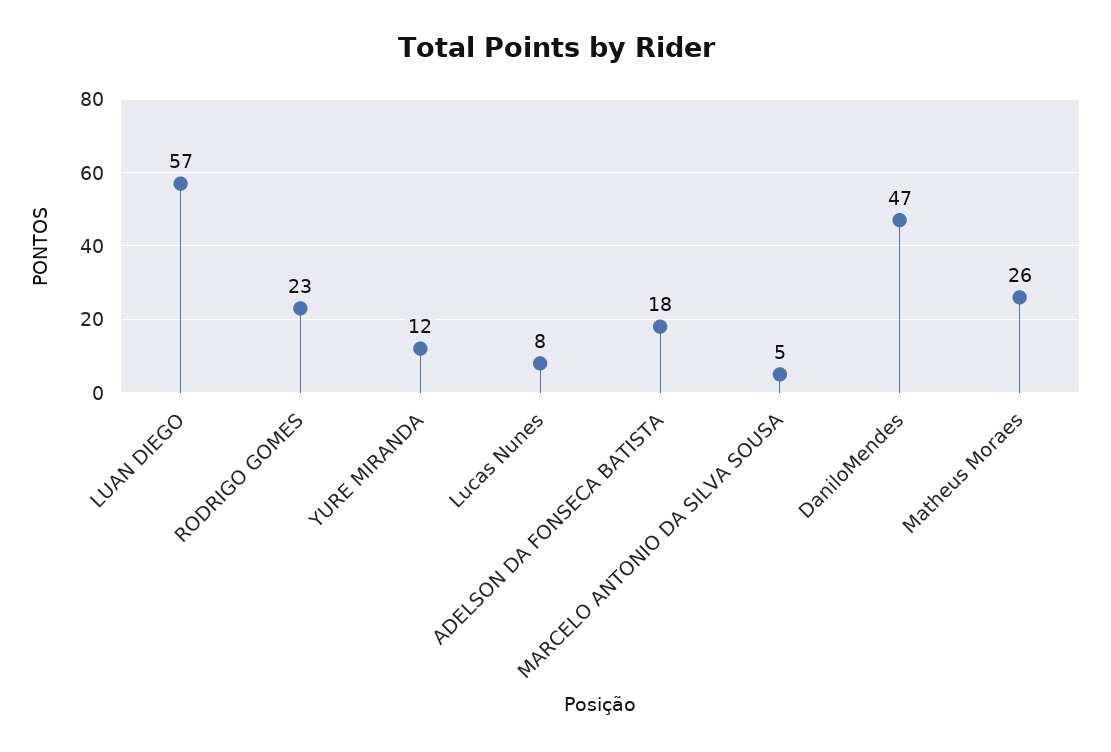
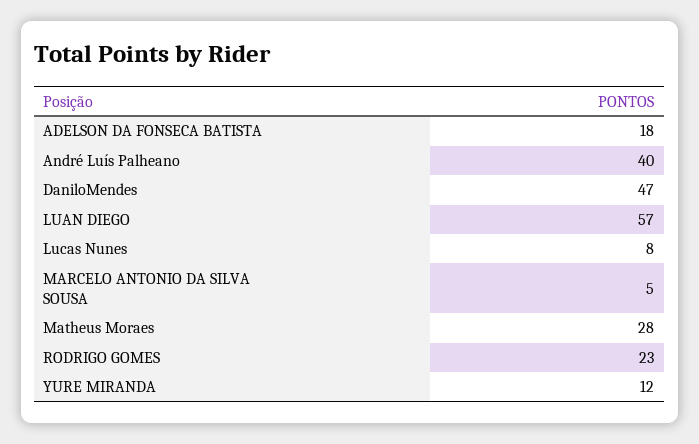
Matheus Moraes: 26 -> 28
André Luís Palheano: none -> 40

